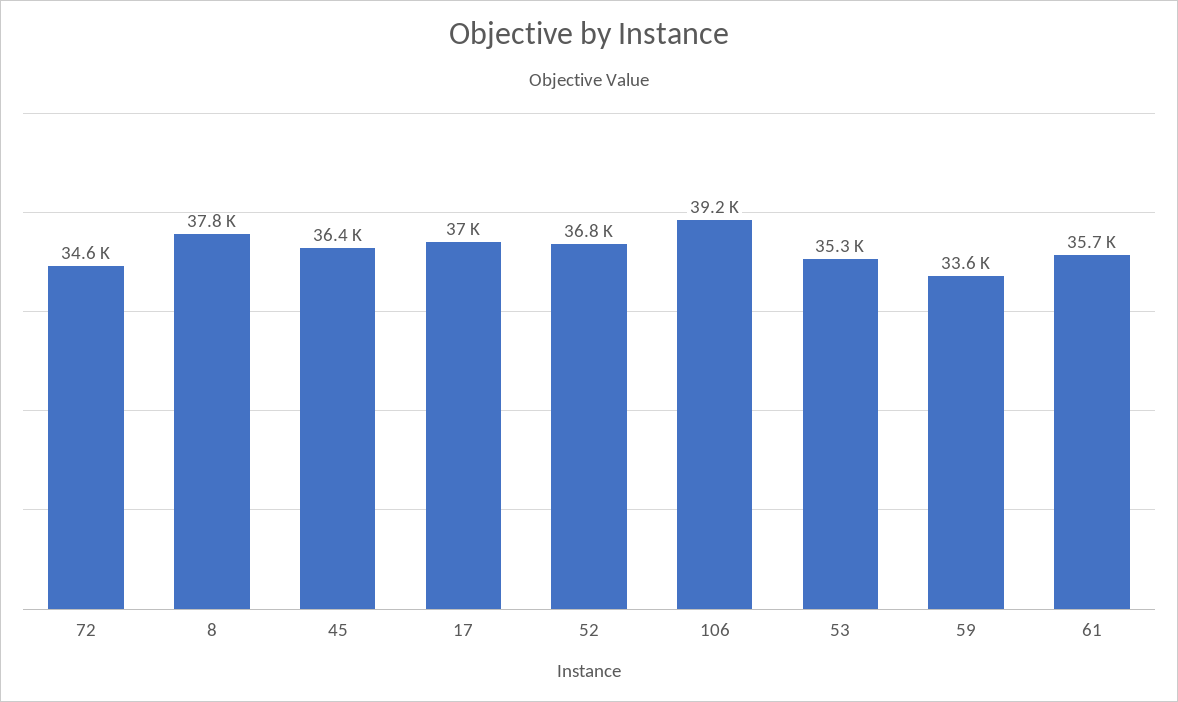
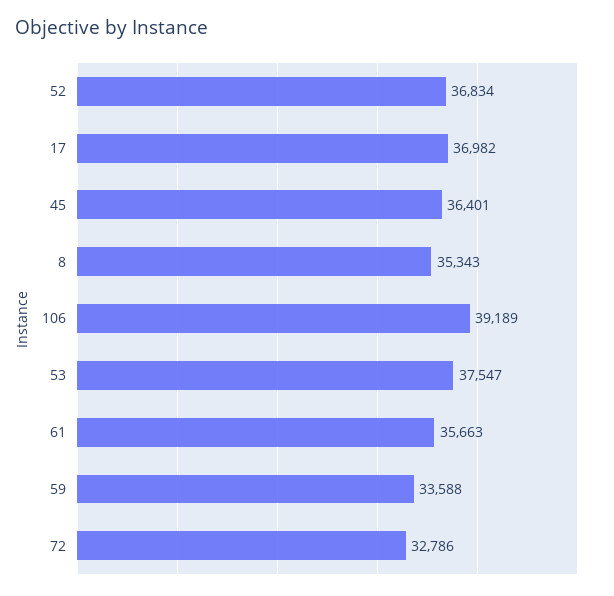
72: 34600 -> 32786
8: 37800 -> 35343
53: 35300 -> 37547

